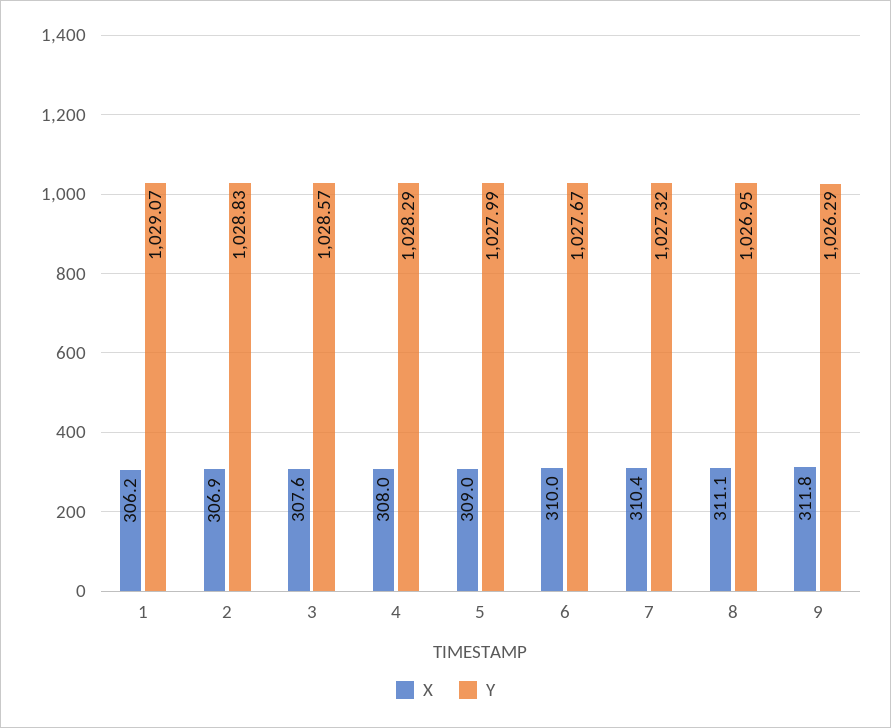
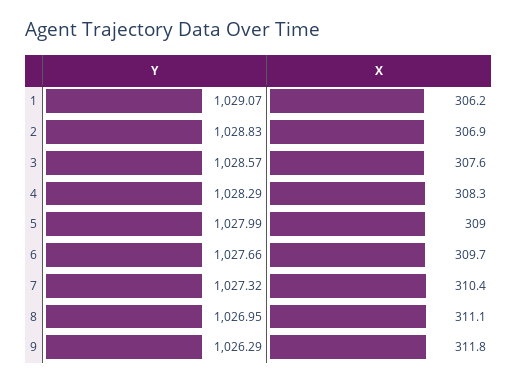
X, 4: 308 -> 308.3
X, 6: 310 -> 309.7
Y, 6: 1027.67 -> 1027.66

